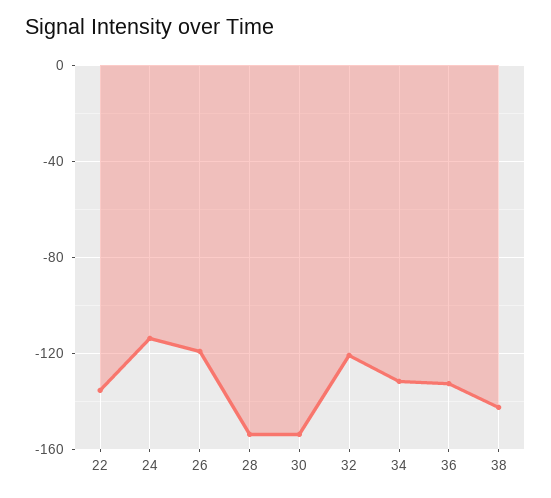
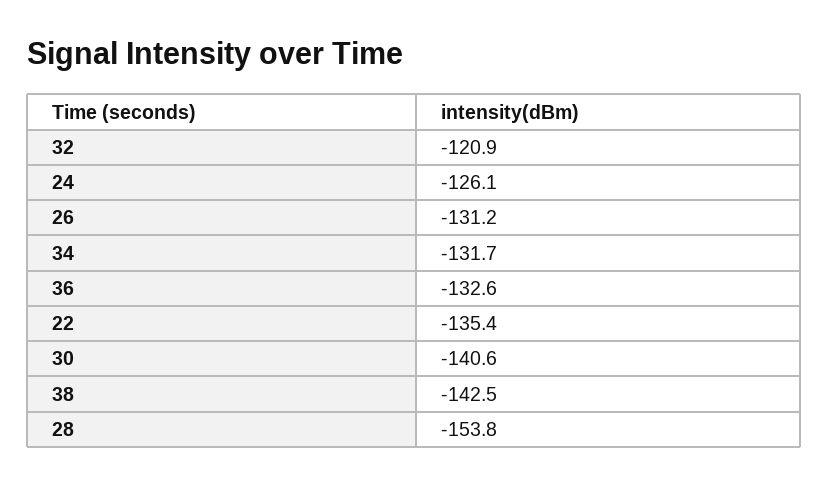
24: -115 -> -126.1
26: -120 -> -131.2
30: -155 -> -140.6

